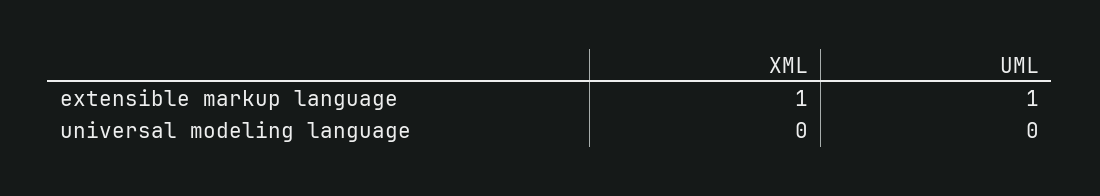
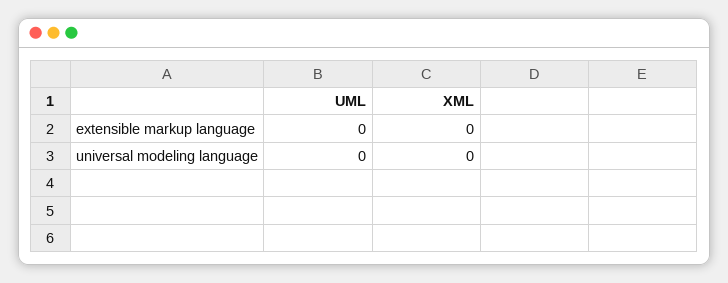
XML, extensible markup language: 1 -> 0
UML, extensible markup language: 1 -> 0

